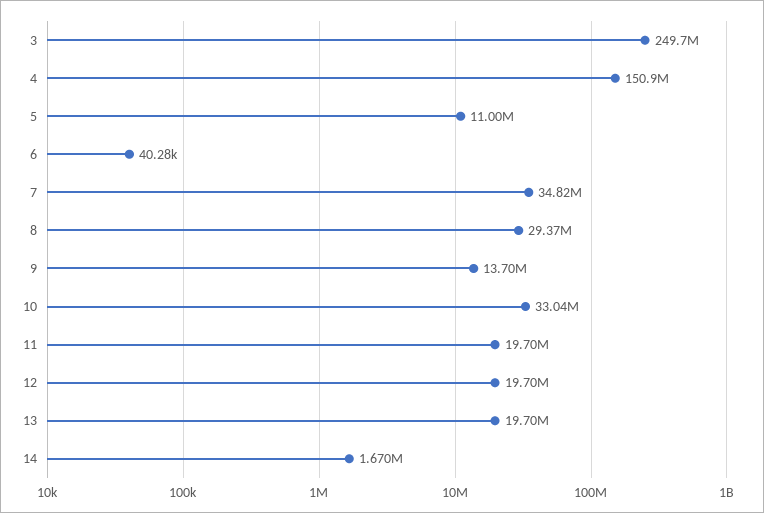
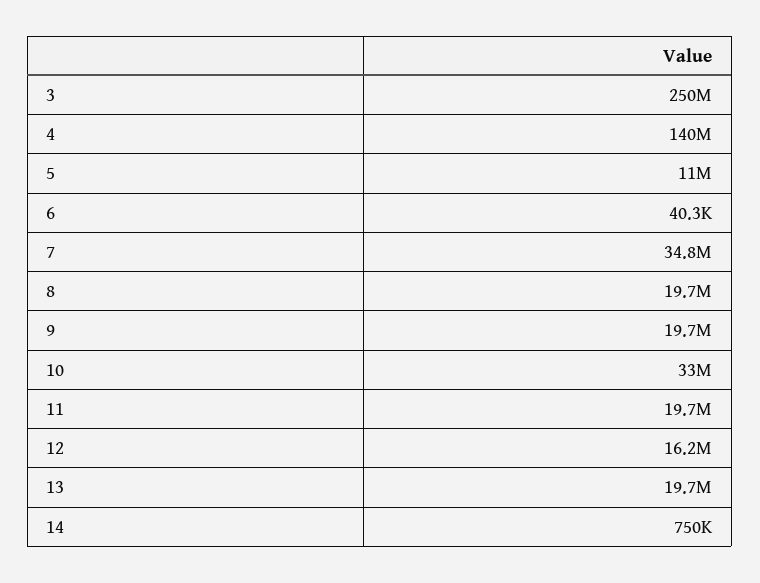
4: 150900000 -> 140000000
8: 29370000 -> 19700000
9: 13700000 -> 19700000
12: 19700000 -> 16200000
14: 1670000 -> 750000

